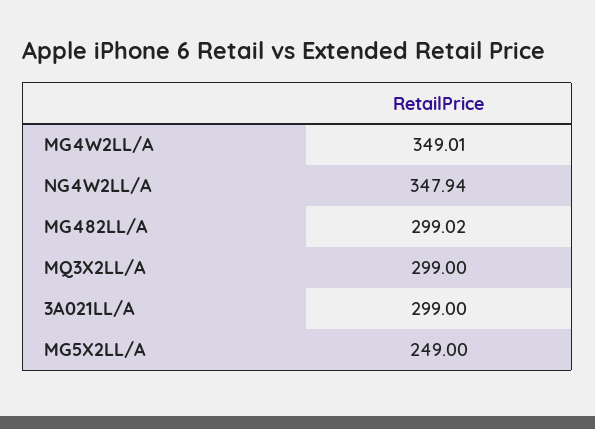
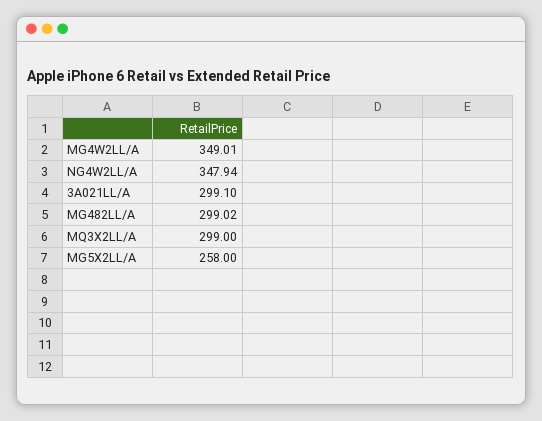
3A021LL/A: 299 -> 299.1
MG5X2LL/A: 249 -> 258

